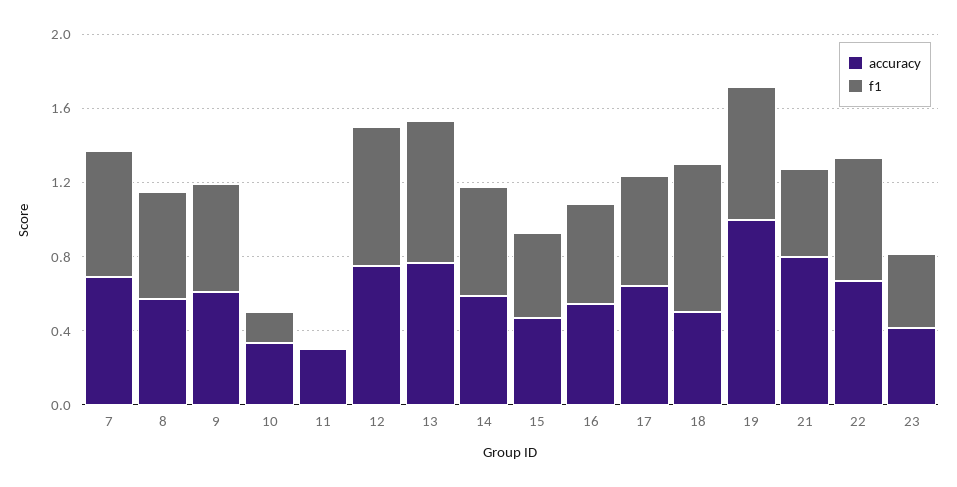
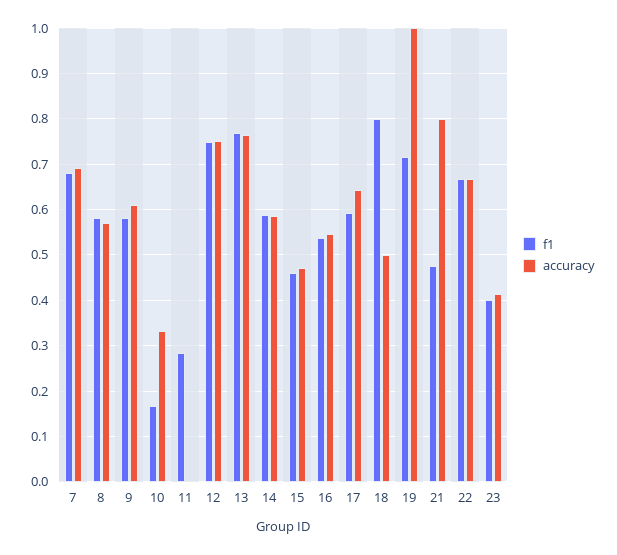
accuracy, 11: 0.3 -> 0
f1, 11: 0 -> 0.28

